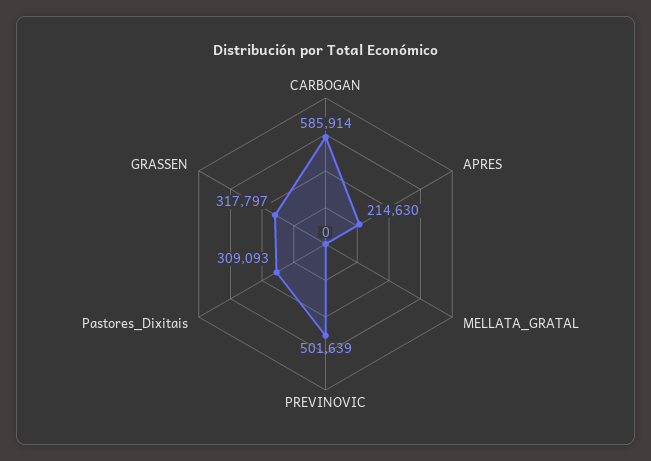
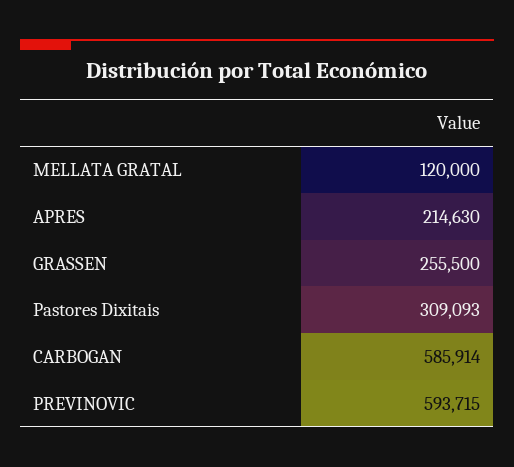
MELLATA_GRATAL: 0 -> 120000
PREVINOVIC: 501639 -> 593715
GRASSEN: 317797 -> 255500

